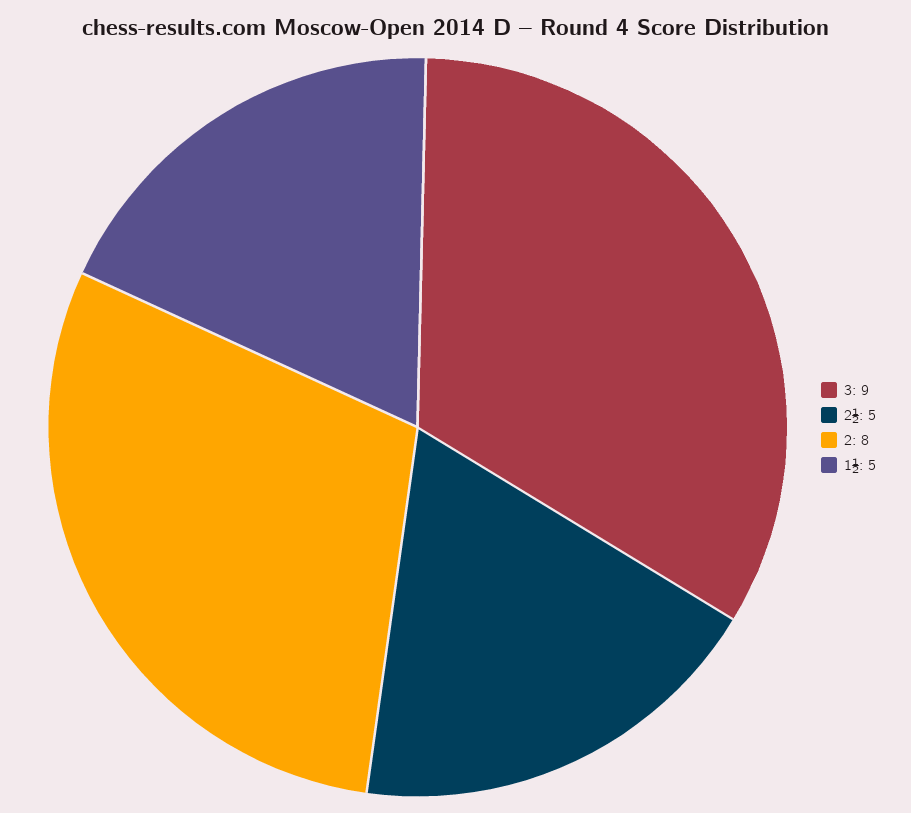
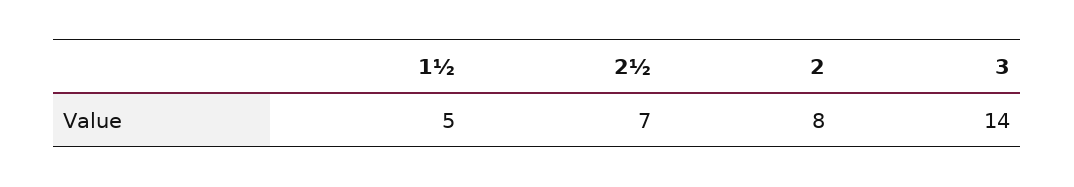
3: 9 -> 14
2½: 5 -> 7

